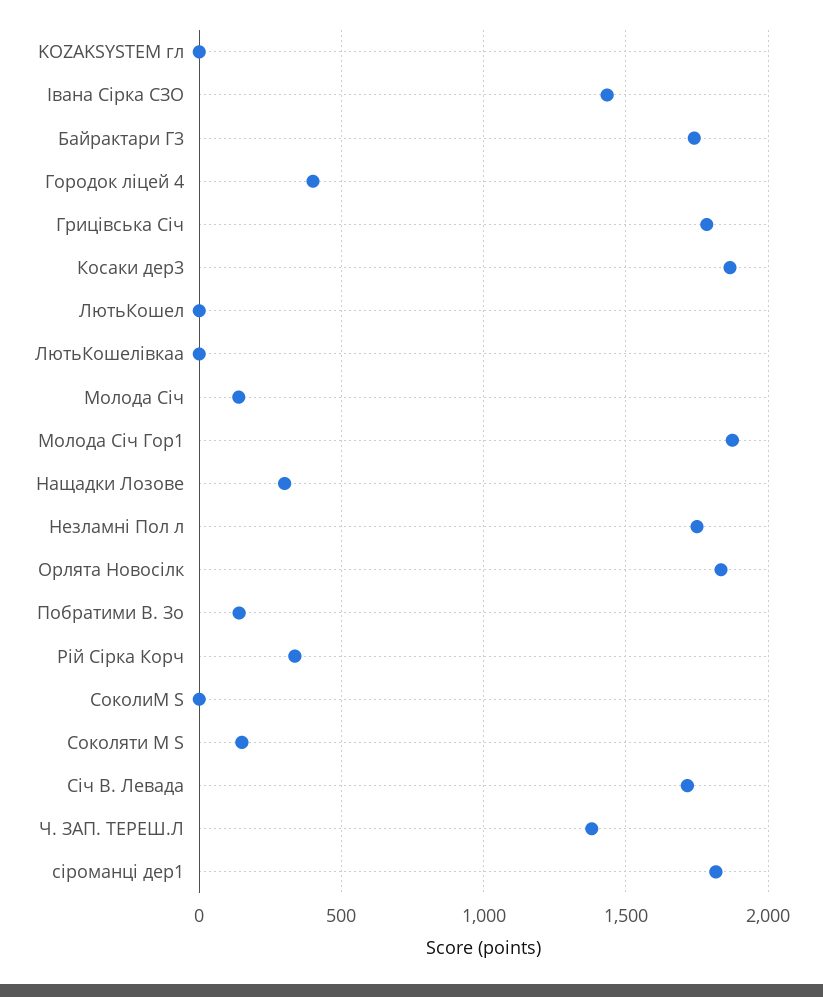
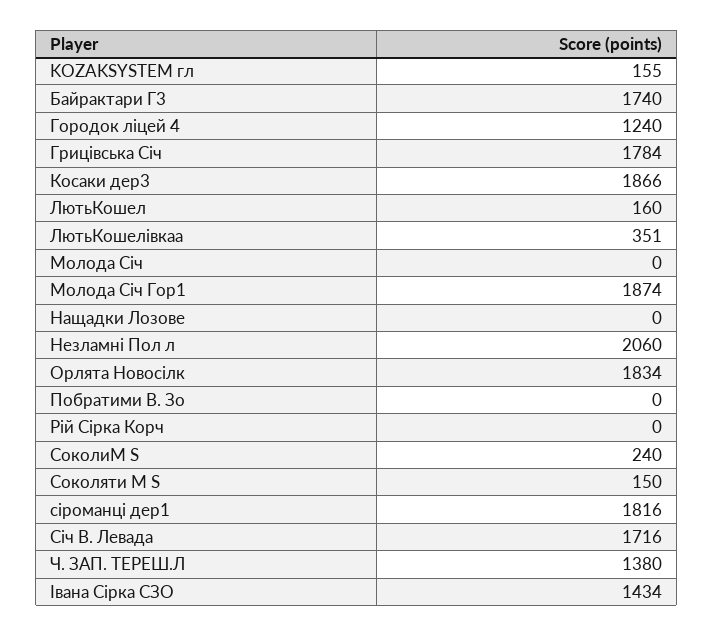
KOZAKSYSTEM гл: 0 -> 155
Городок ліцей 4: 400 -> 1240
ЛютьКошел: 0 -> 160
ЛютьКошелівкаа: 0 -> 351
Молода Січ: 150 -> 0
Нащадки Лозове: 300 -> 0
Незламні Пол л: 1750 -> 2060
Побратими В. Зо: 150 -> 0
Рій Сірка Корч: 350 -> 0
СоколиM S: 0 -> 240

